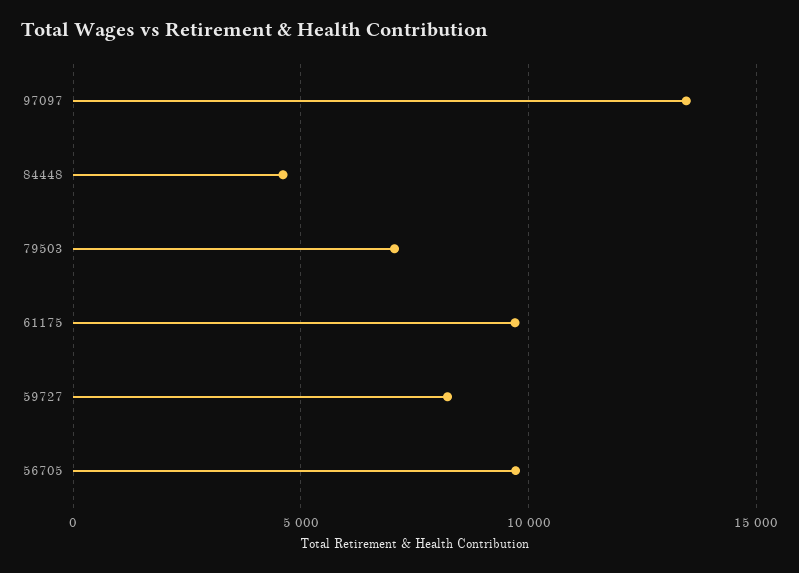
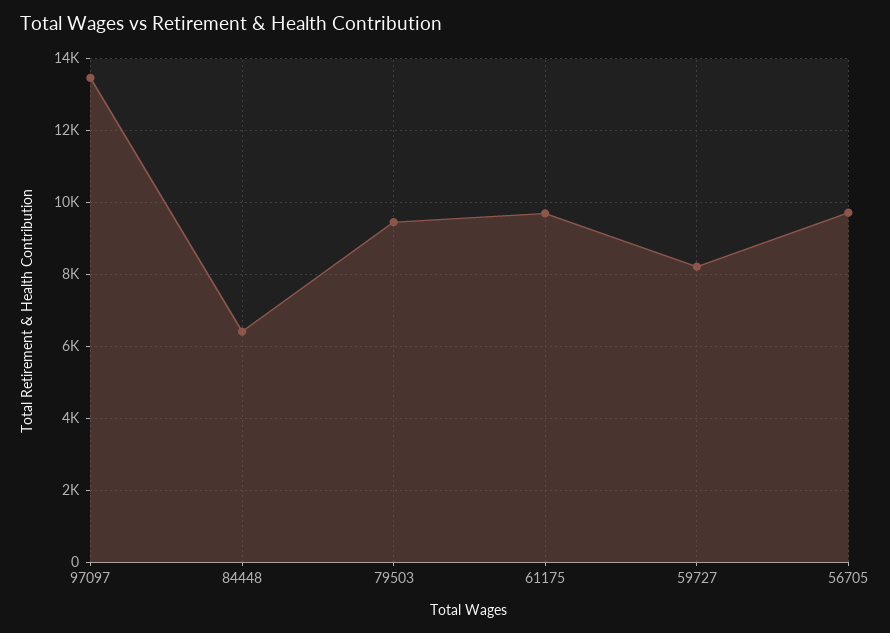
84448: 4500 -> 6400
79503: 7000 -> 9400

